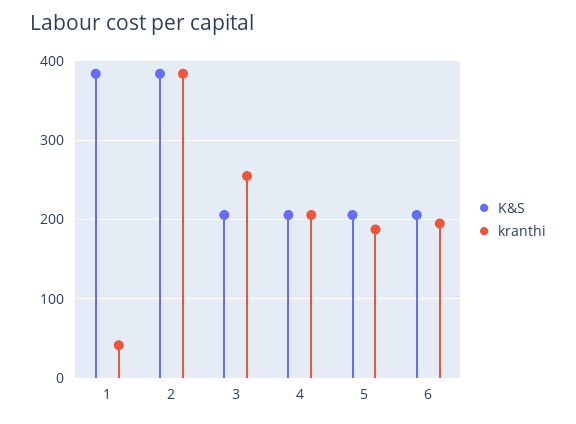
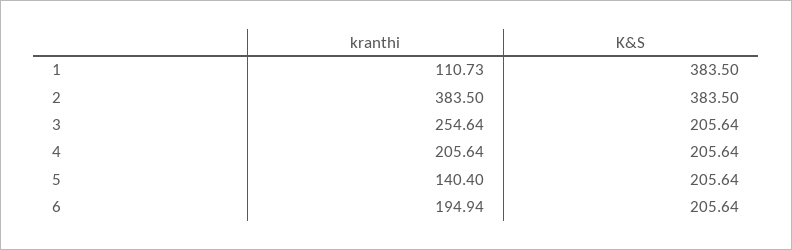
kranthi, 1: 40 -> 110.73
kranthi, 5: 190 -> 140.4

